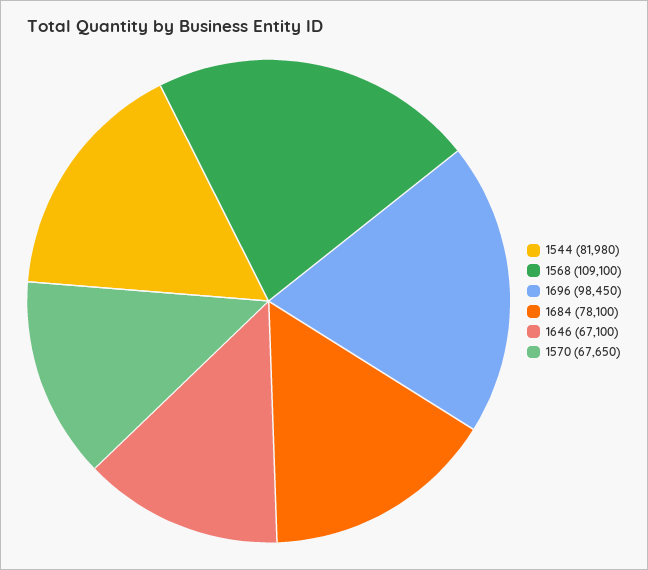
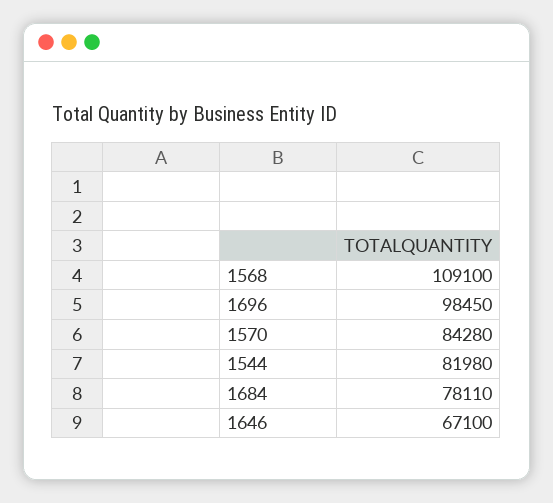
1684: 78100 -> 78110
1570: 67650 -> 84280

